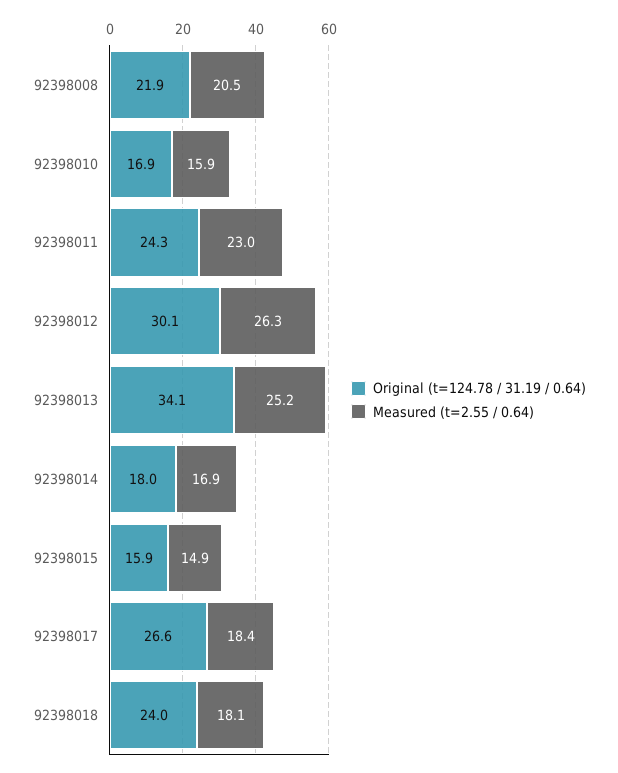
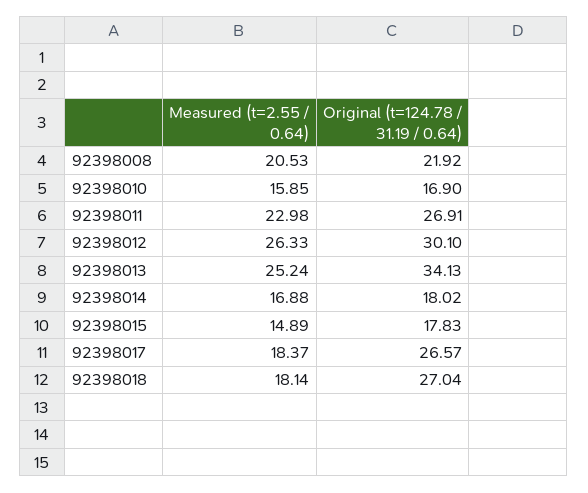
Original (t=124.78 / 31.19 / 0.64), 92398011: 24.3 -> 26.91
Original (t=124.78 / 31.19 / 0.64), 92398015: 15.9 -> 17.83
Original (t=124.78 / 31.19 / 0.64), 92398018: 24 -> 27.04

